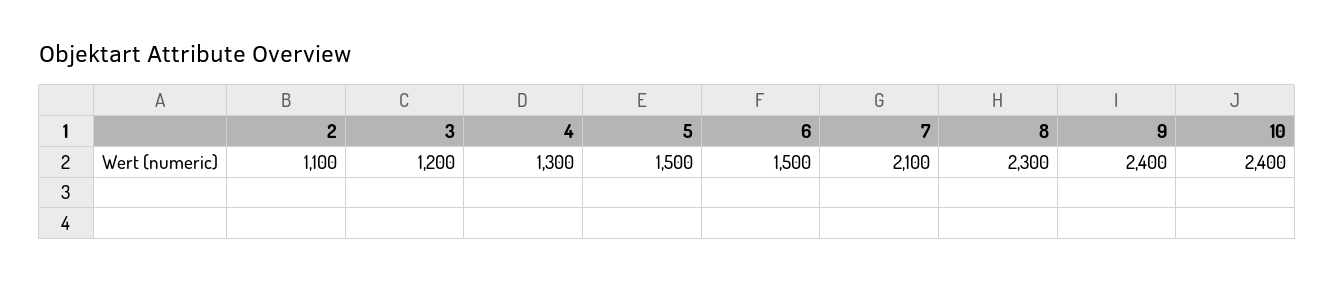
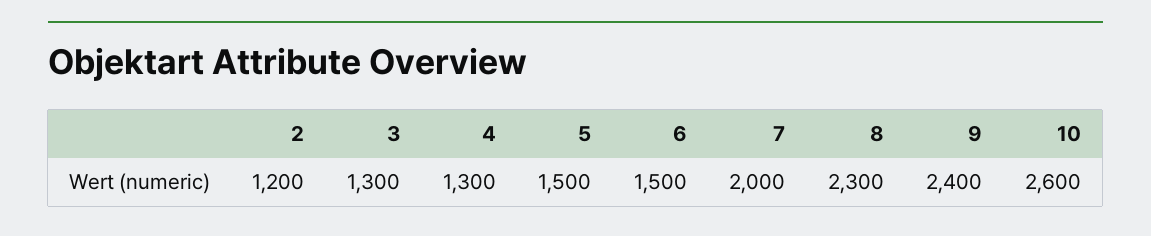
2: 1100 -> 1200
3: 1200 -> 1300
7: 2100 -> 2000
10: 2400 -> 2600

